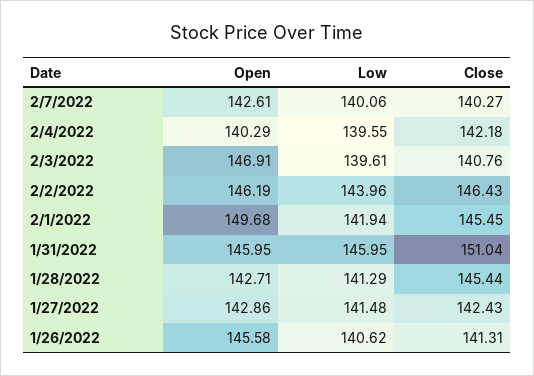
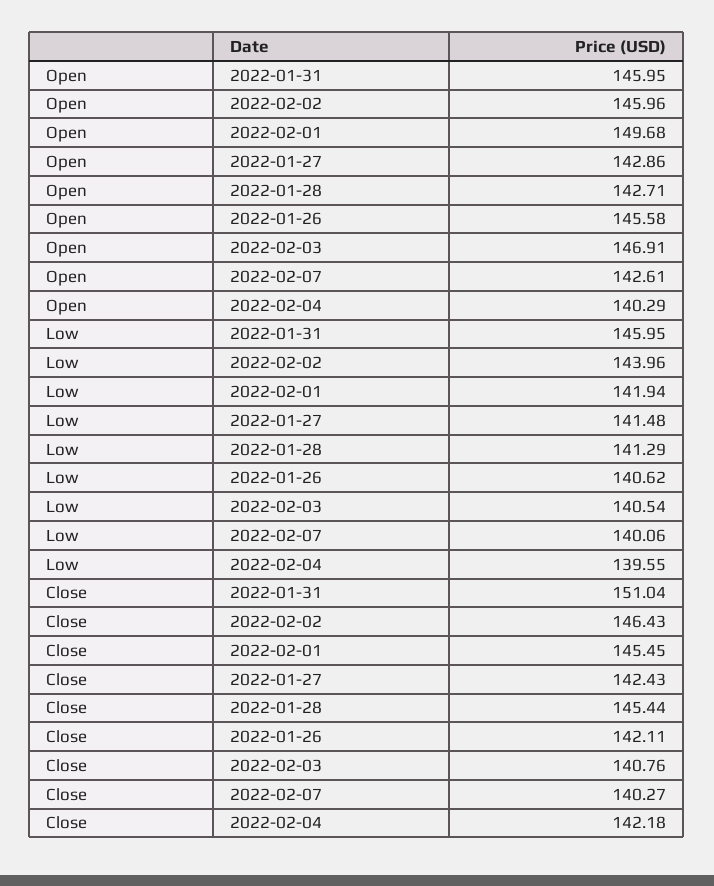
Low, 2/3/2022: 139.61 -> 140.54
Open, 2/2/2022: 146.19 -> 145.96
Close, 1/26/2022: 141.31 -> 142.11

